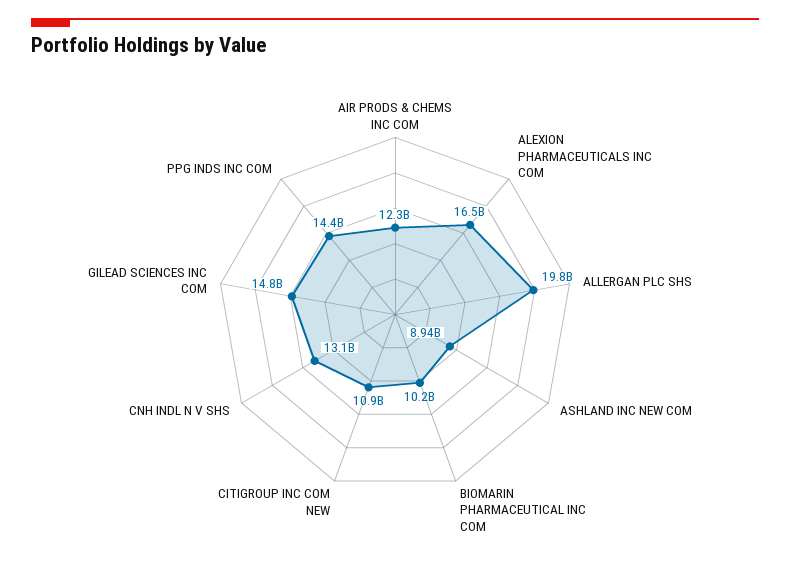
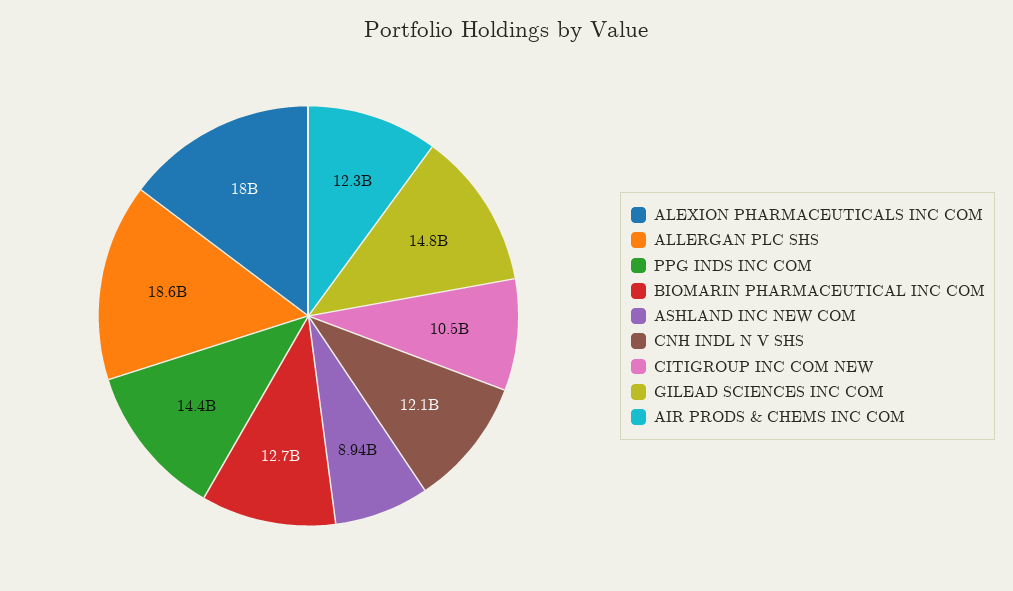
ALEXION PHARMACEUTICALS INC COM: 16500000000 -> 18000000000
ALLERGAN PLC SHS: 19800000000 -> 18600000000
BIOMARIN PHARMACEUTICAL INC COM: 10200000000 -> 12700000000
CITIGROUP INC COM NEW: 10900000000 -> 10500000000
CNH INDL N V SHS: 13100000000 -> 12100000000

